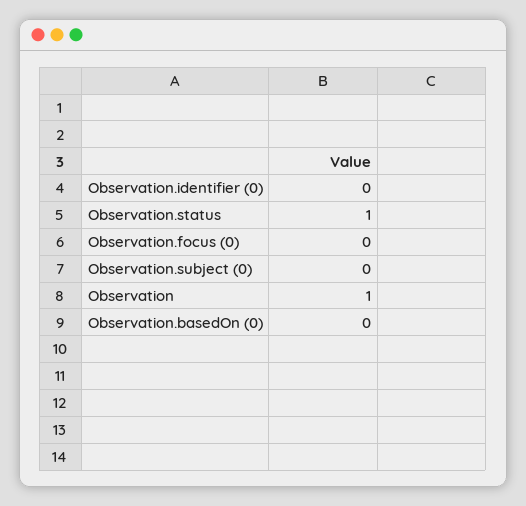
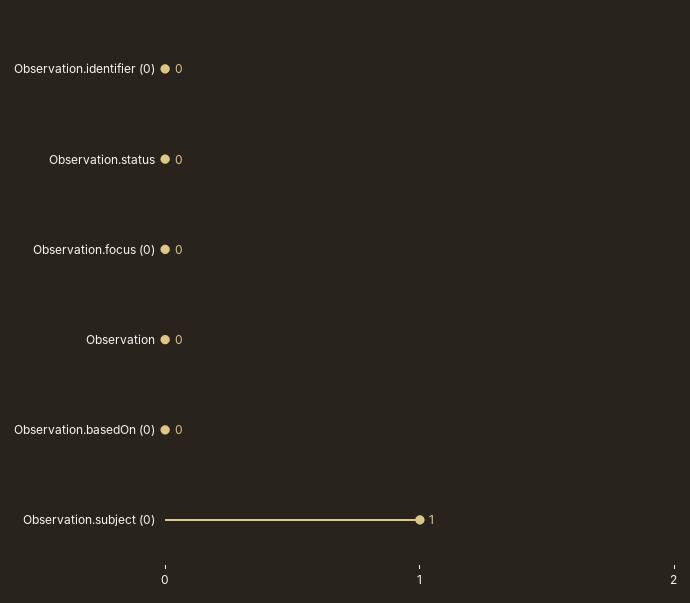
Observation.status: 1 -> 0
Observation.subject (0): 0 -> 1
Observation: 1 -> 0

